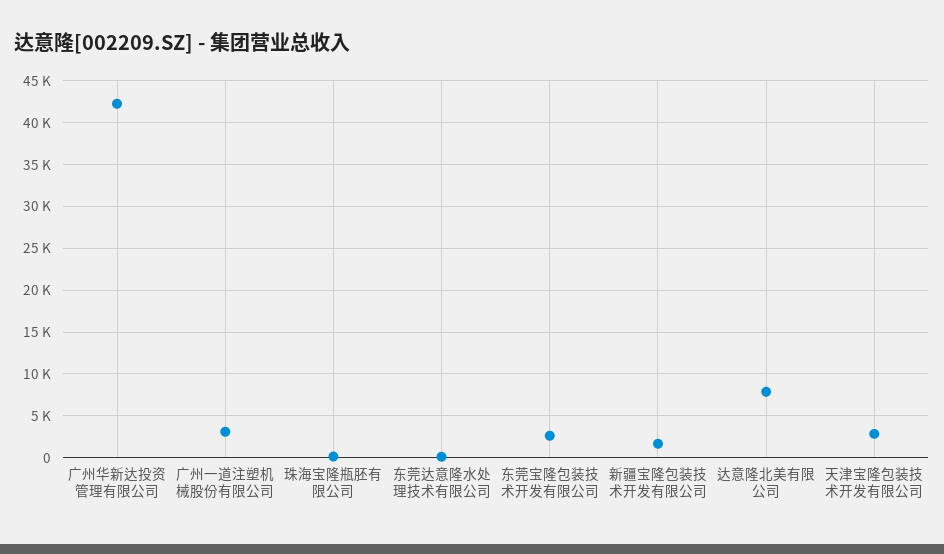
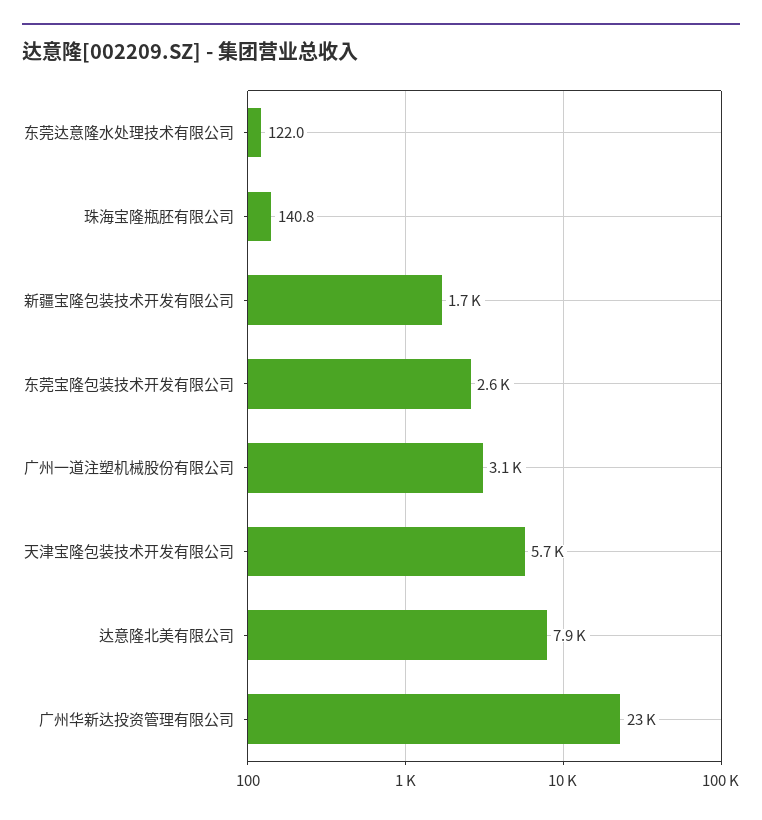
广州华新达投资管理有限公司: 42000 -> 23000
天津宝隆包装技术开发有限公司: 3000 -> 5700

